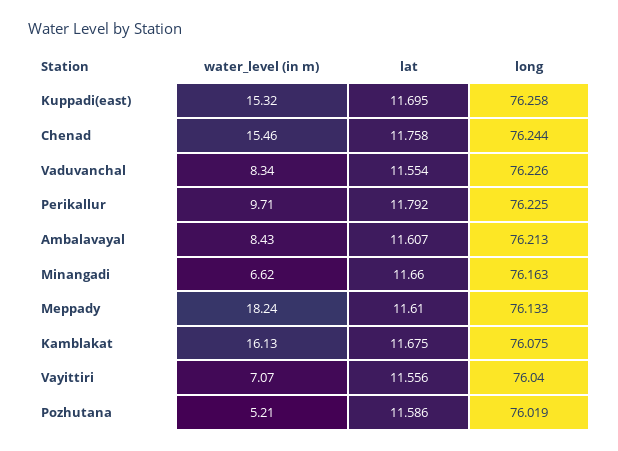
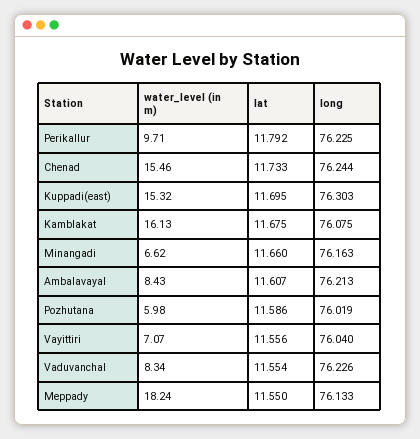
long, Kuppadi(east): 76.258 -> 76.303
lat, Chenad: 11.758 -> 11.733
lat, Meppady: 11.61 -> 11.55
water_level (in m), Pozhutana: 5.21 -> 5.98

